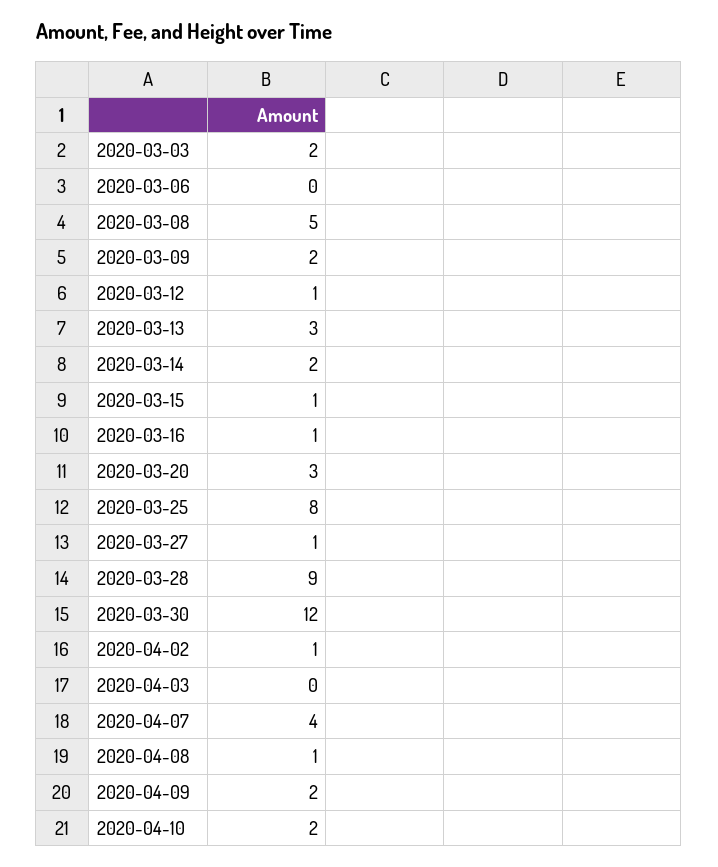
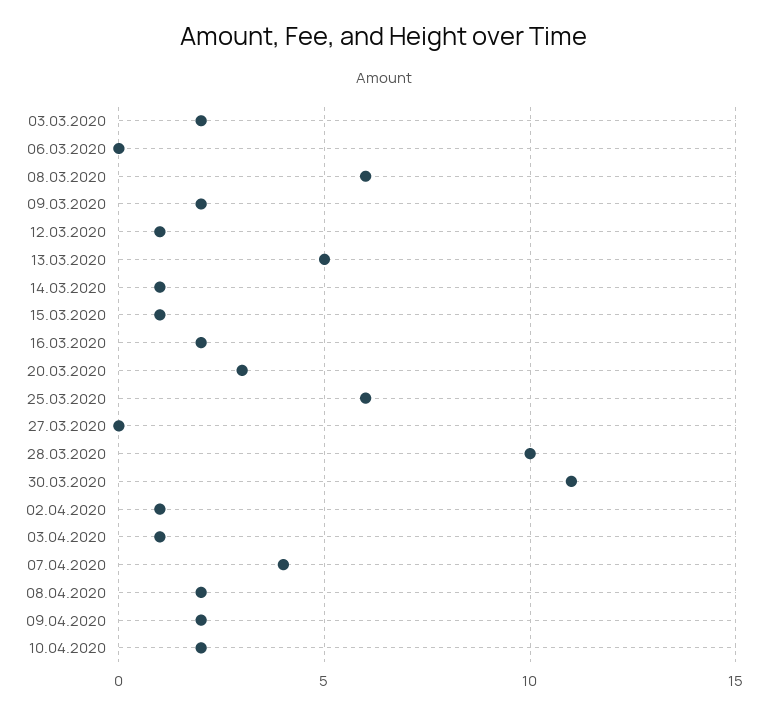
2020-03-08: 5 -> 6
2020-03-13: 3 -> 5
2020-03-14: 2 -> 1
2020-03-16: 1 -> 2
2020-03-25: 8 -> 6
2020-03-27: 1 -> 0
2020-03-28: 9 -> 10
2020-03-30: 12 -> 11
2020-04-03: 0 -> 1
2020-04-08: 1 -> 2

